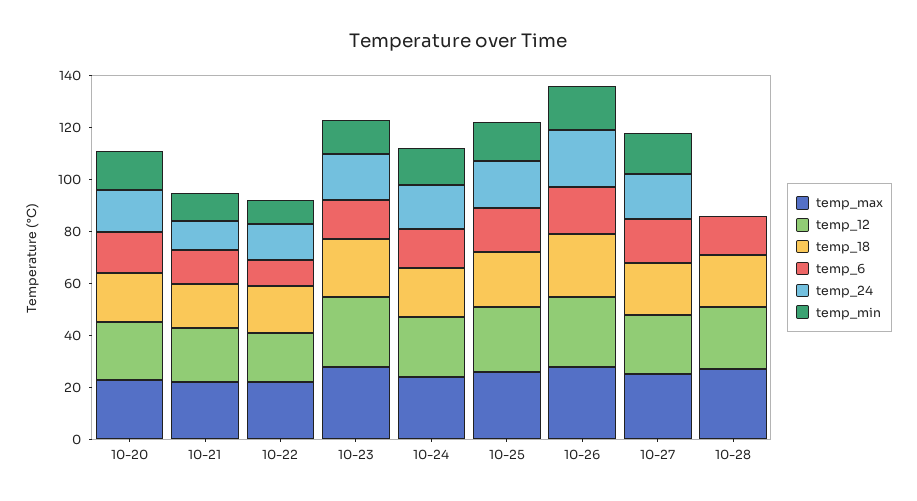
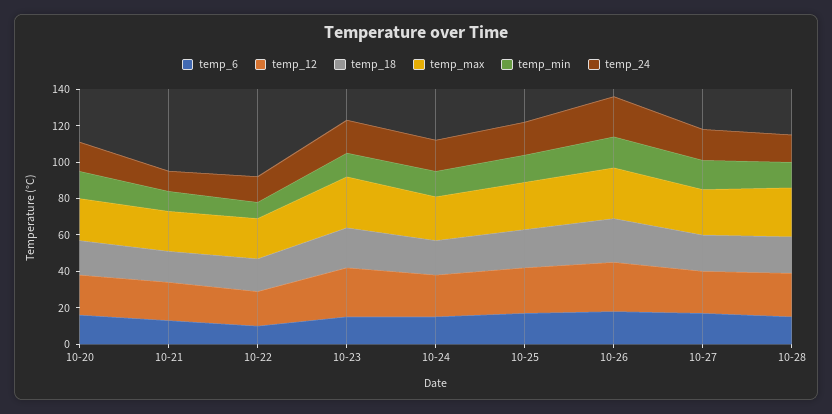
temp_24, 10-28: 0 -> 15
temp_min, 10-28: 0 -> 15

